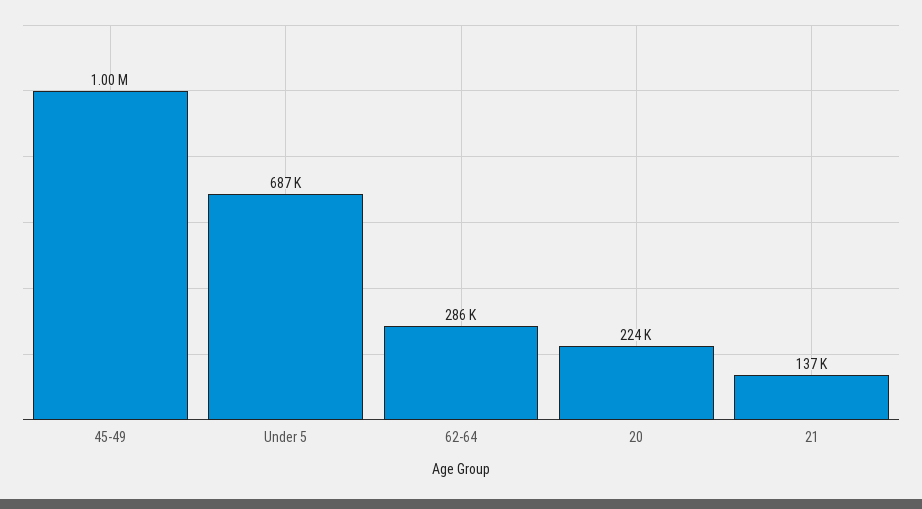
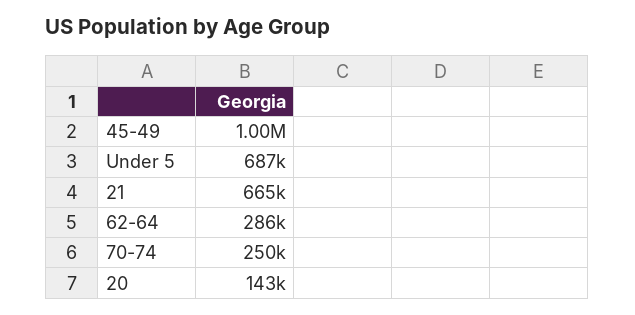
20: 224000 -> 143000
21: 137000 -> 665000
70-74: none -> 250000

